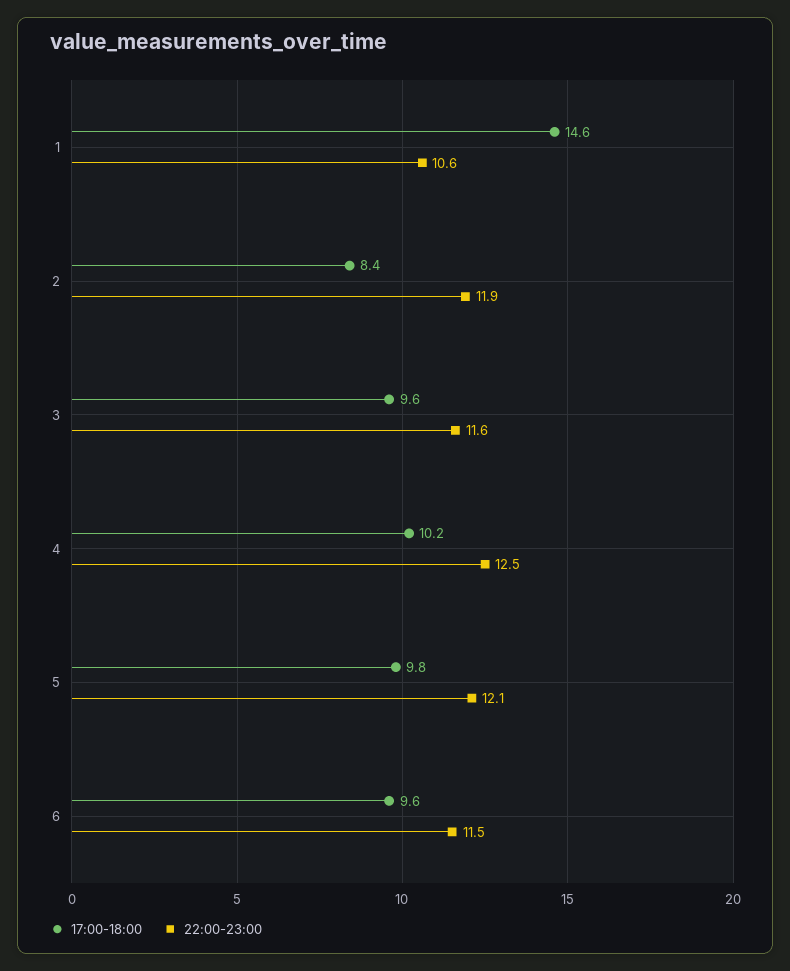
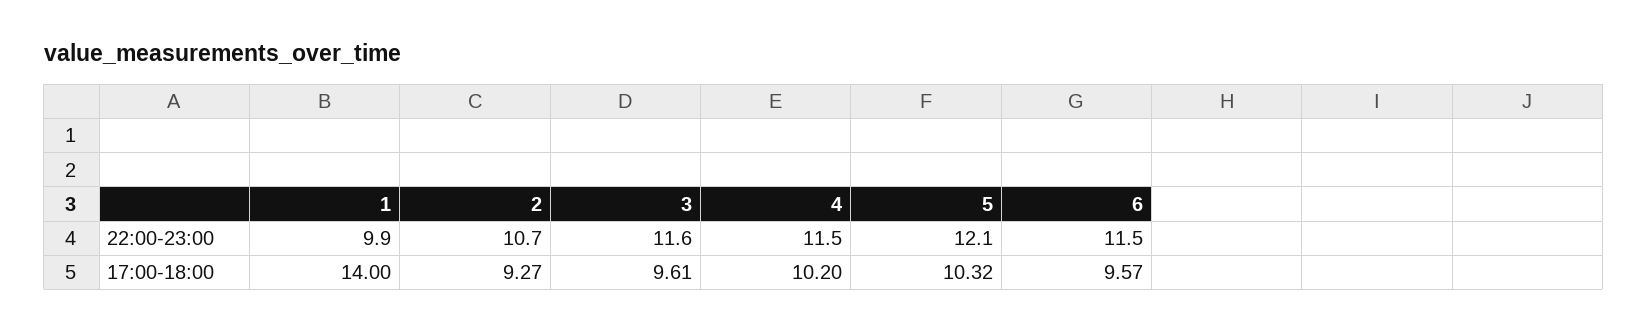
17:00-18:00, 1: 14.6 -> 14
22:00-23:00, 1: 10.6 -> 9.9
17:00-18:00, 2: 8.4 -> 9.27
22:00-23:00, 2: 11.9 -> 10.7
22:00-23:00, 4: 12.5 -> 11.5
17:00-18:00, 5: 9.8 -> 10.32

